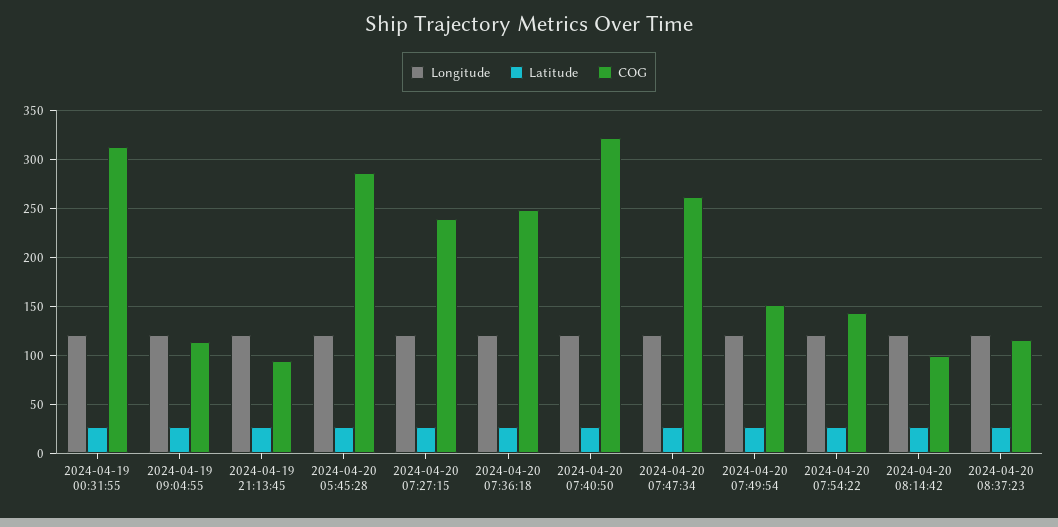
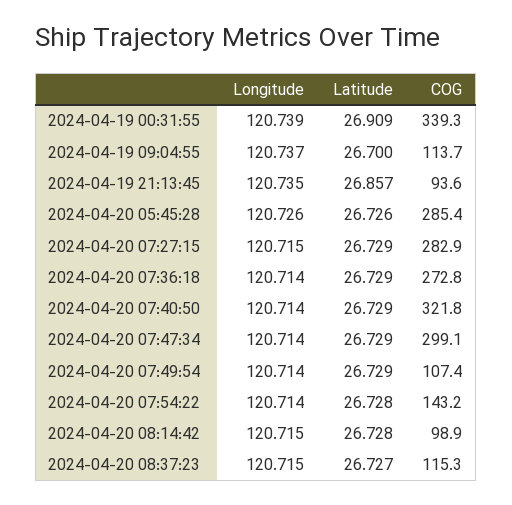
COG, 2024-04-19 00:31:55: 310 -> 339.3
COG, 2024-04-20 07:27:15: 240 -> 282.9
COG, 2024-04-20 07:36:18: 250 -> 272.8
COG, 2024-04-20 07:47:34: 260 -> 299.1
COG, 2024-04-20 07:49:54: 150 -> 107.4

